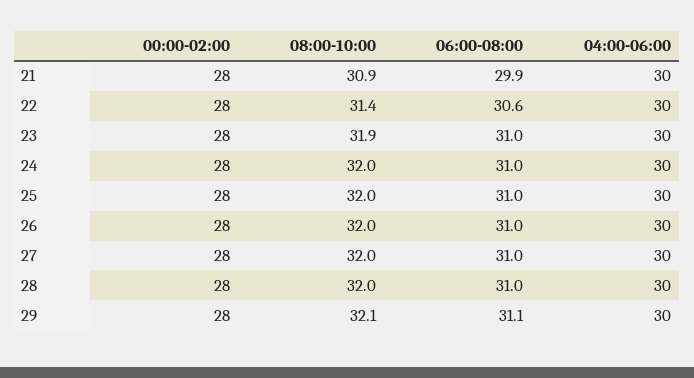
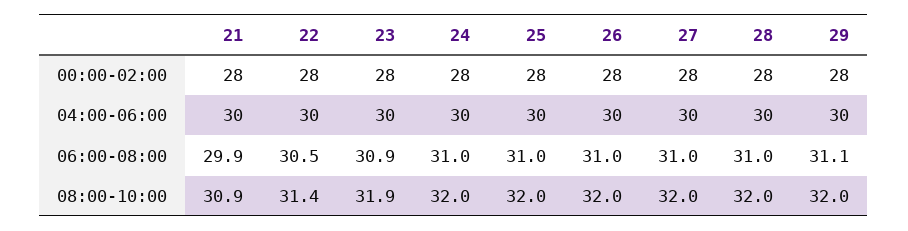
06:00-08:00, 22: 30.6 -> 30.5
06:00-08:00, 23: 31 -> 30.9
08:00-10:00, 29: 32.1 -> 32

